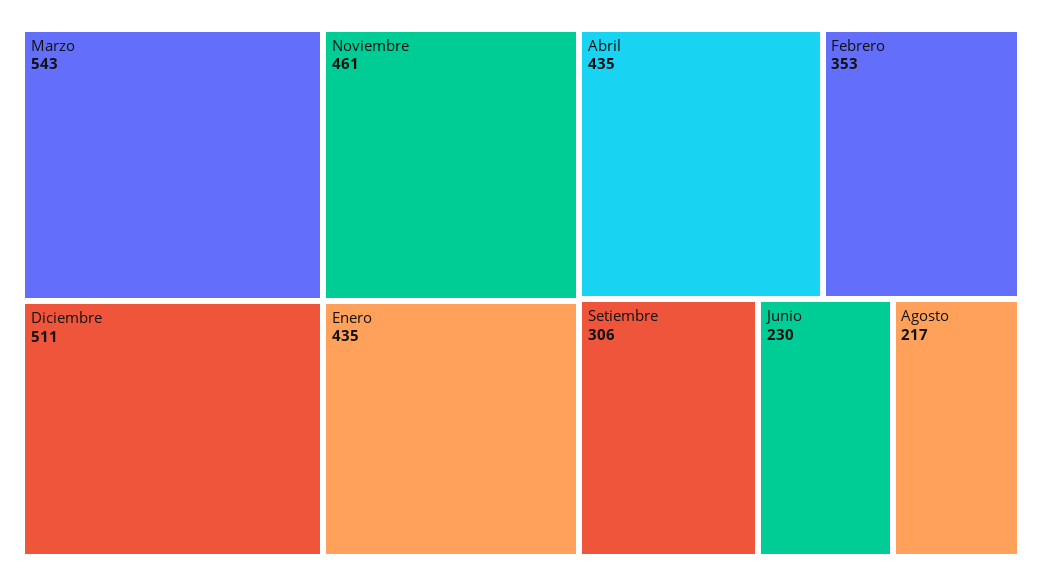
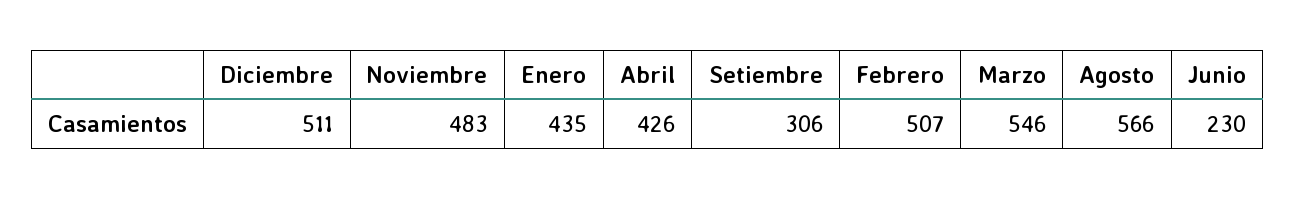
Marzo: 543 -> 546
Noviembre: 461 -> 483
Abril: 435 -> 426
Febrero: 353 -> 507
Agosto: 217 -> 566

